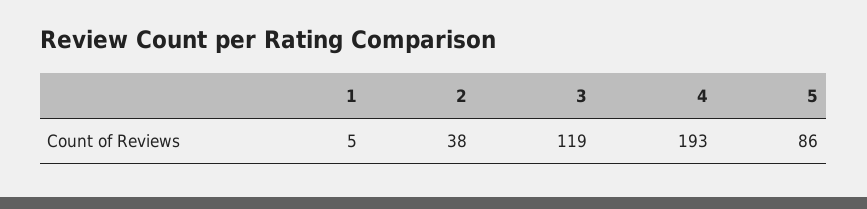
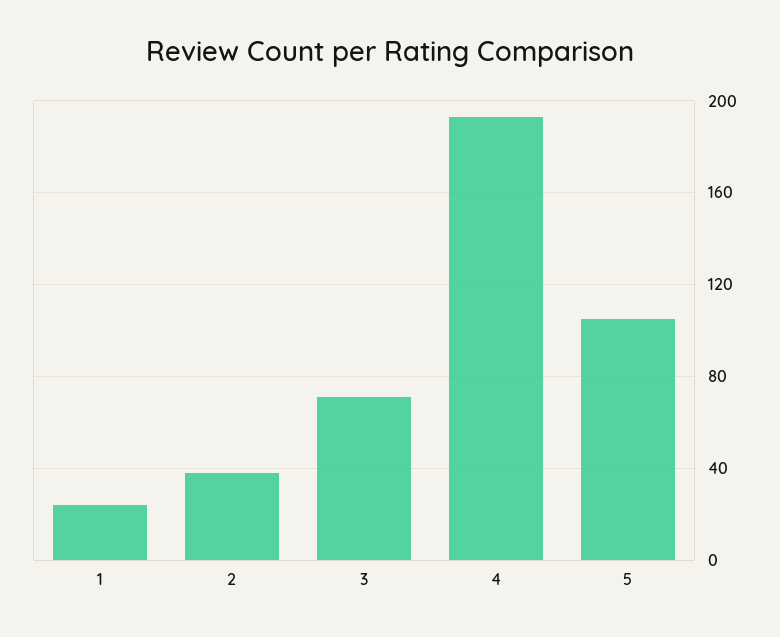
1: 5 -> 25
3: 119 -> 70
5: 86 -> 105

